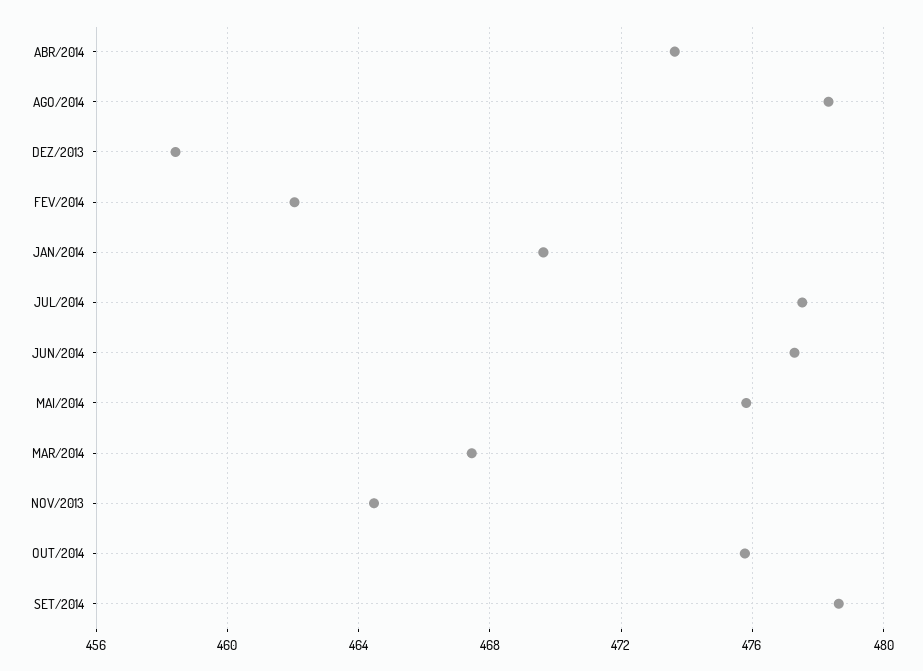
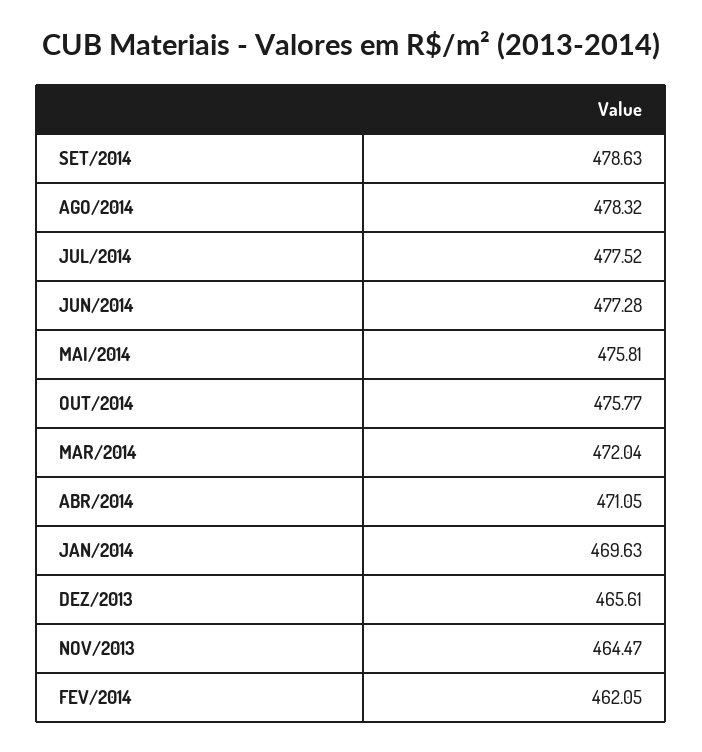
ABR/2014: 473.5 -> 471.05
DEZ/2013: 458.5 -> 465.61
MAR/2014: 467.5 -> 472.04

